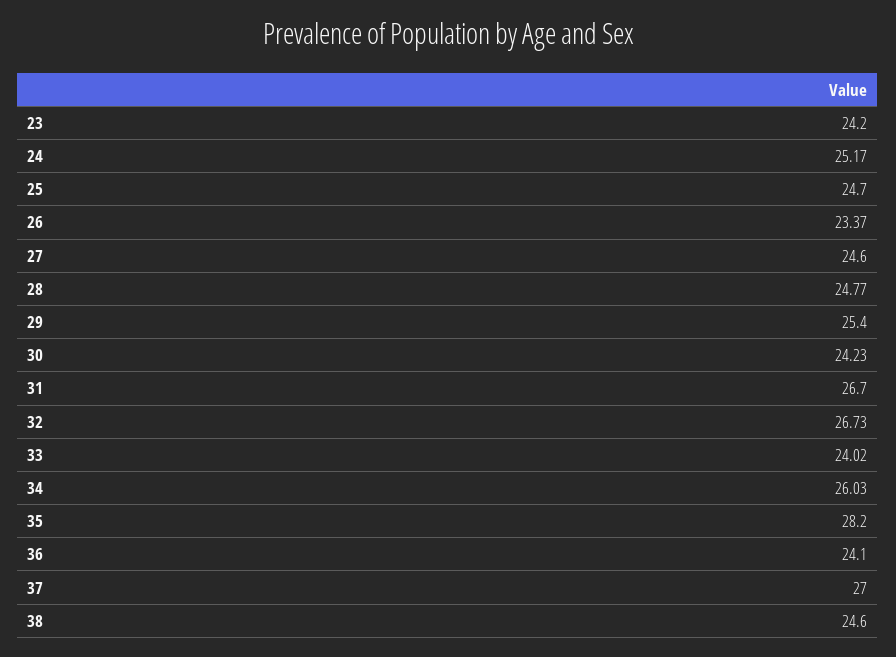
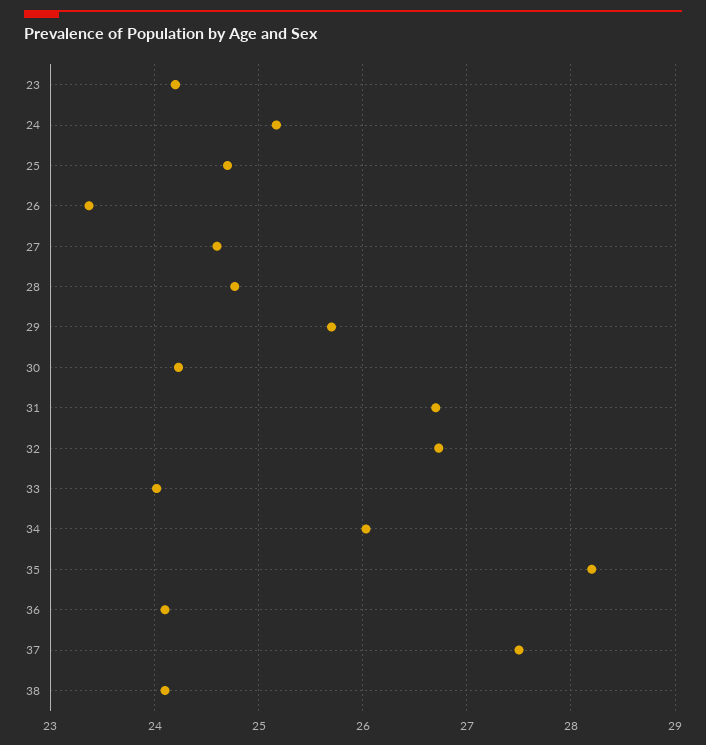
29: 25.4 -> 25.7
37: 27 -> 27.5
38: 24.6 -> 24.1

